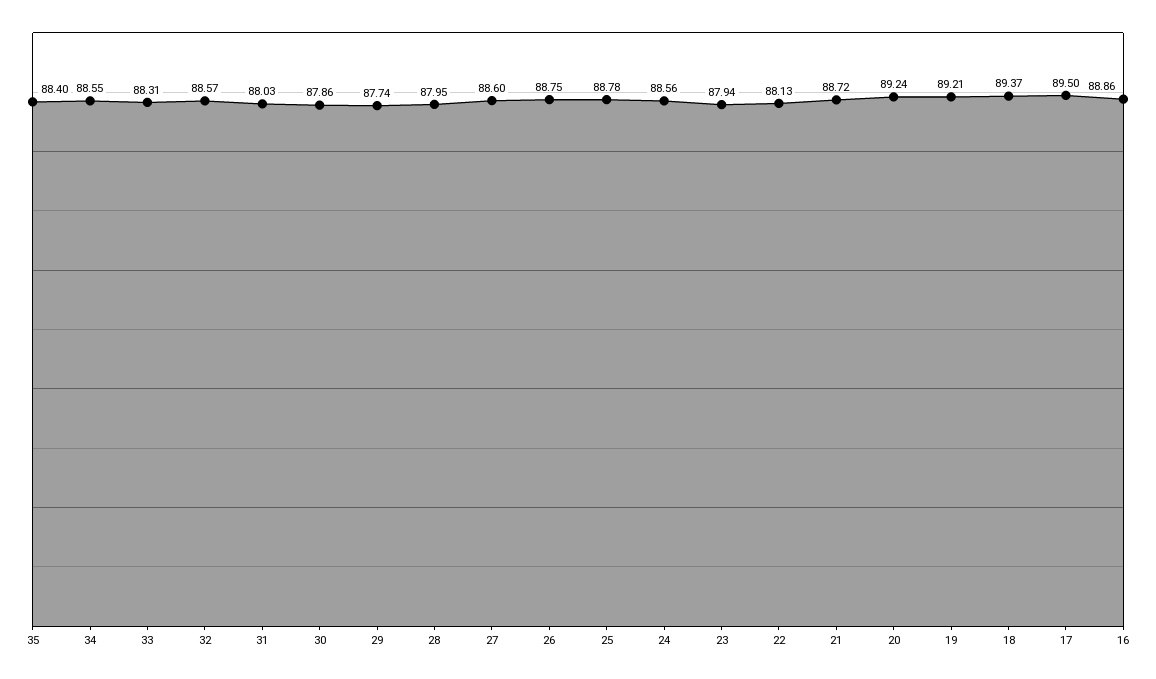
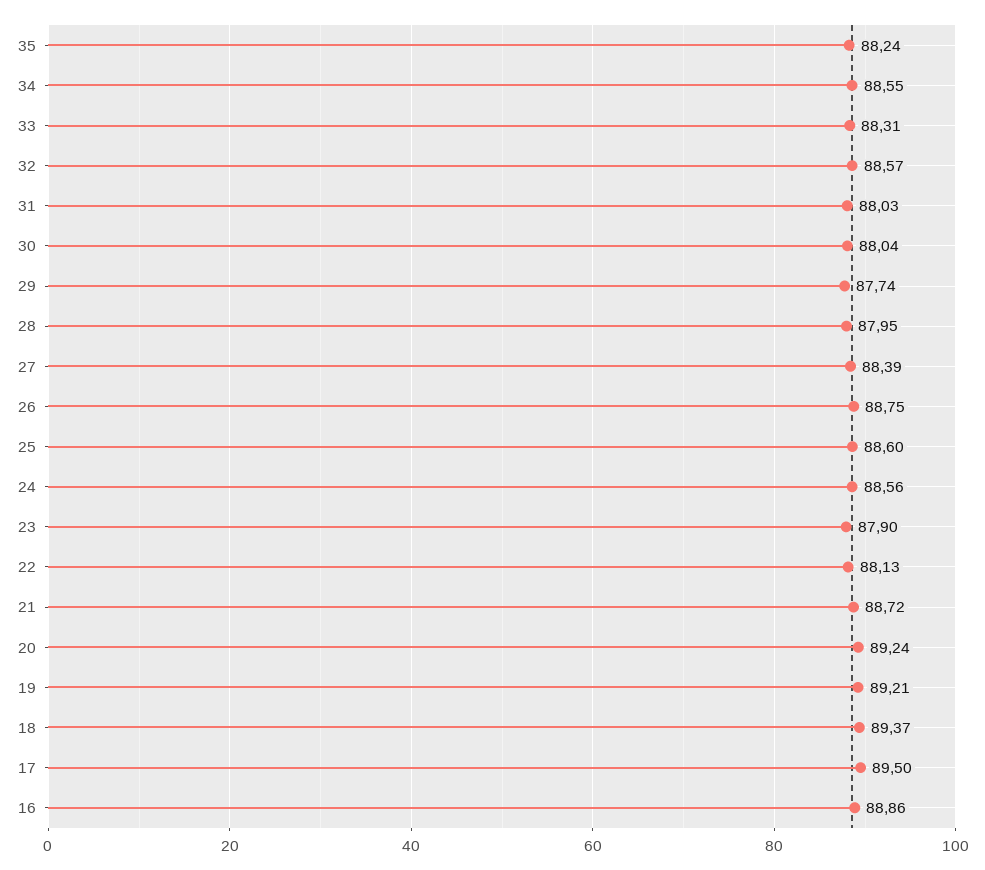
35: 88.4 -> 88.24
30: 87.86 -> 88.04
27: 88.6 -> 88.39
25: 88.78 -> 88.6
23: 87.94 -> 87.9

